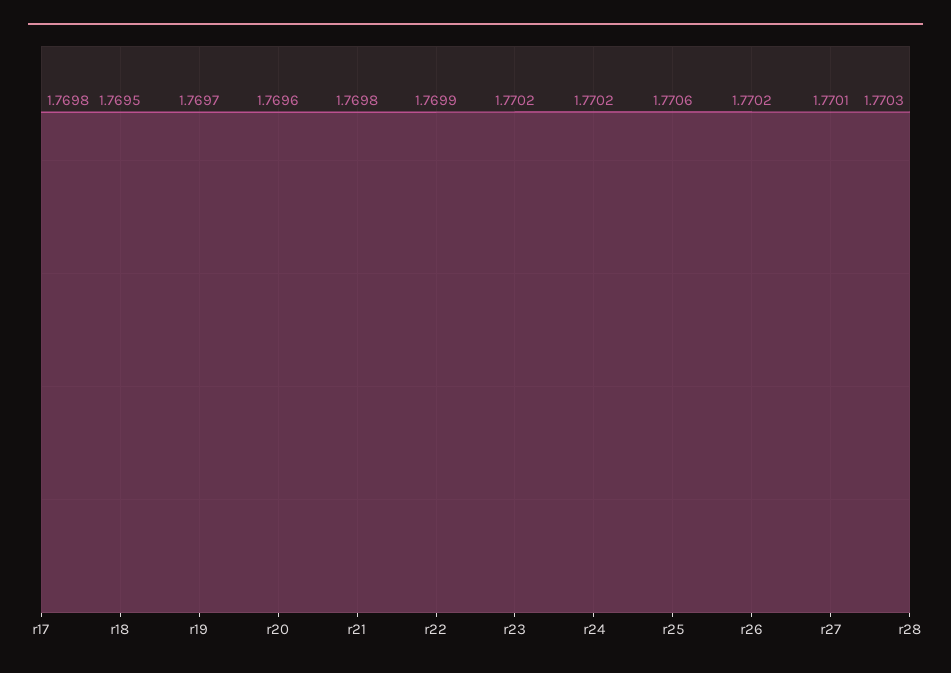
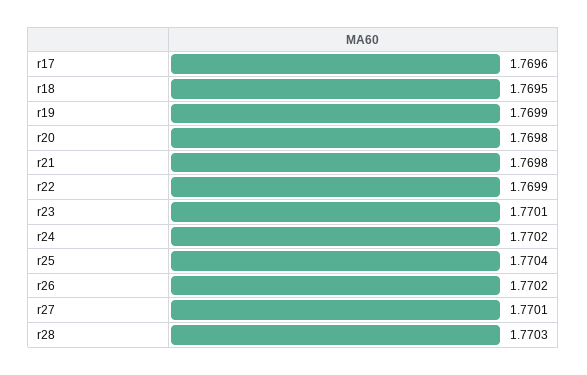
r17: 1.7698 -> 1.7696
r19: 1.7697 -> 1.7699
r20: 1.7696 -> 1.7698
r23: 1.7702 -> 1.7701
r25: 1.7706 -> 1.7704

